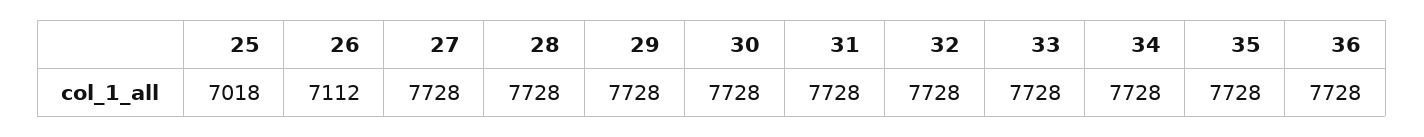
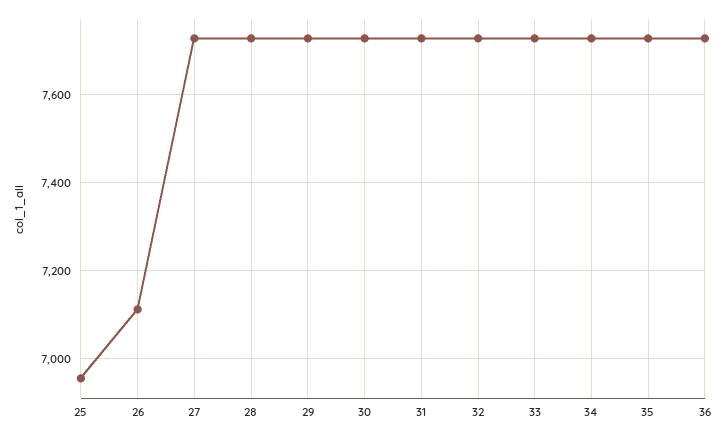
25: 7018 -> 6960

